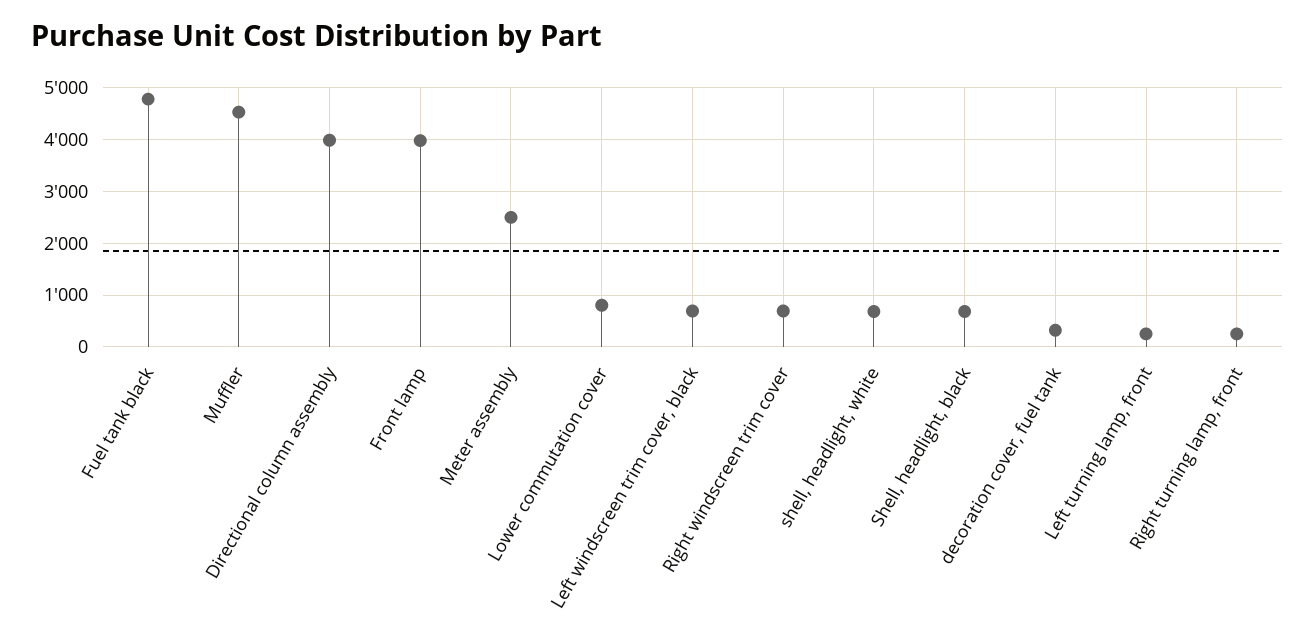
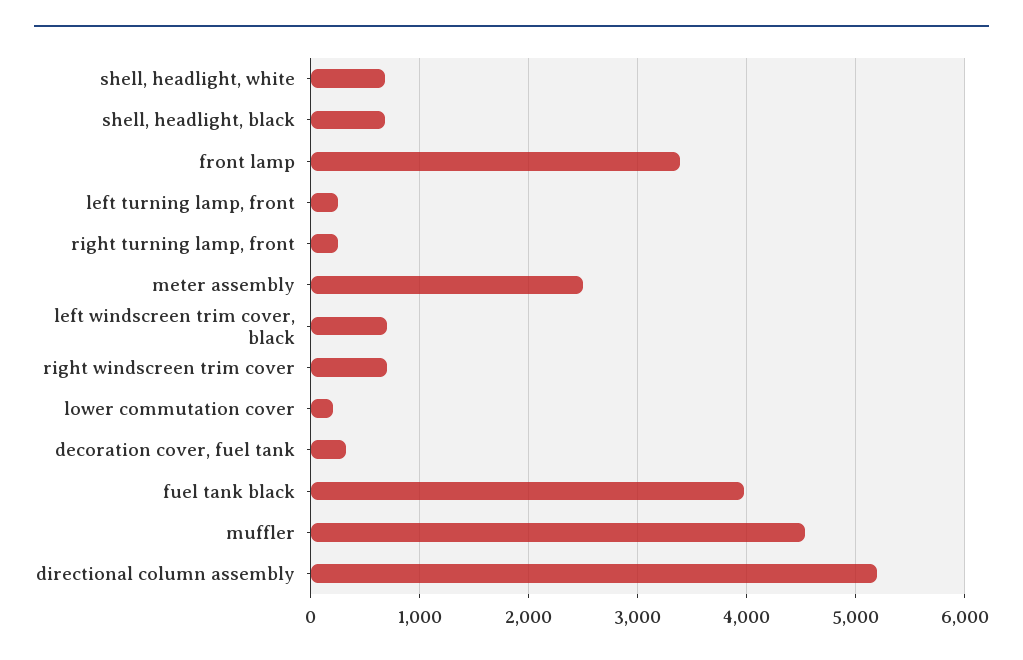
Fuel tank black: 4800 -> 4000
Directional column assembly: 4000 -> 5200
Front lamp: 4000 -> 3400
Lower commutation cover: 800 -> 200

